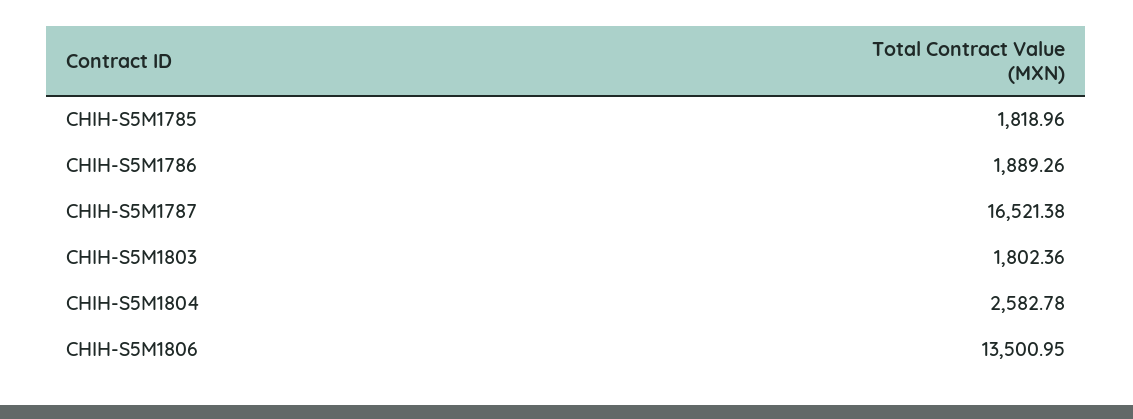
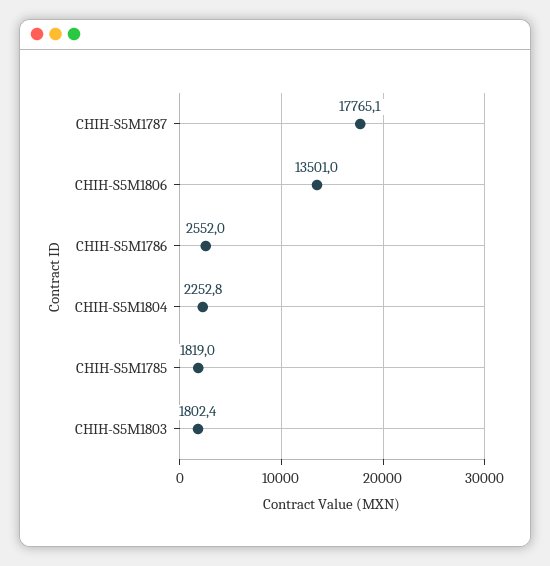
CHIH-S5M1786: 1889.26 -> 2552
CHIH-S5M1787: 16521.38 -> 17765.1
CHIH-S5M1804: 2582.78 -> 2252.8

